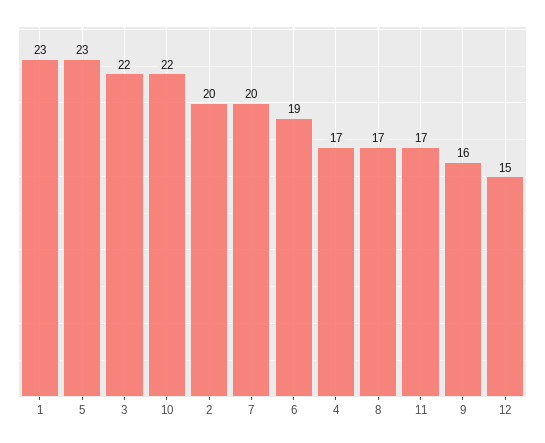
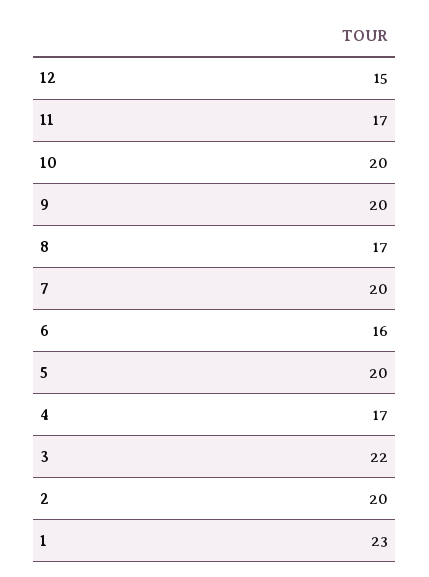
5: 23 -> 20
10: 22 -> 20
6: 19 -> 16
9: 16 -> 20

